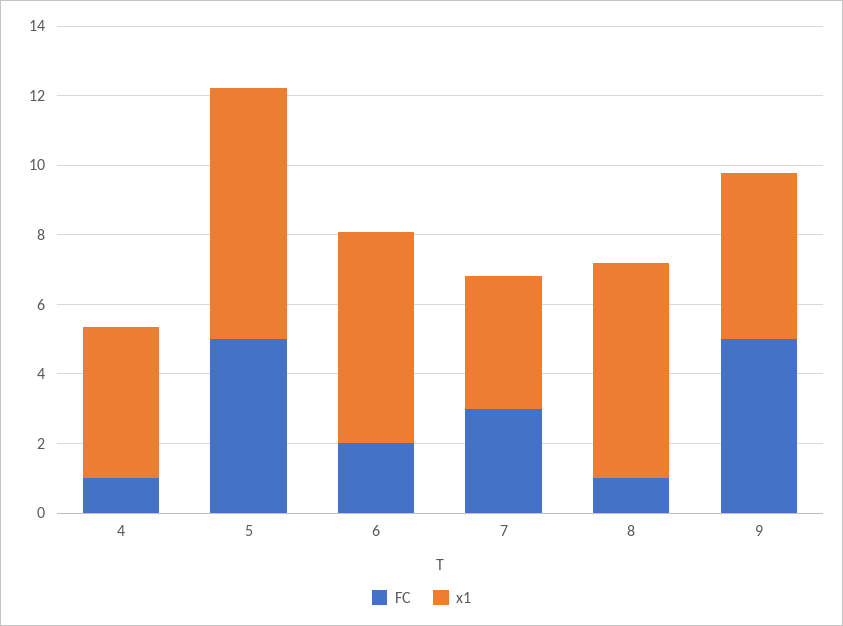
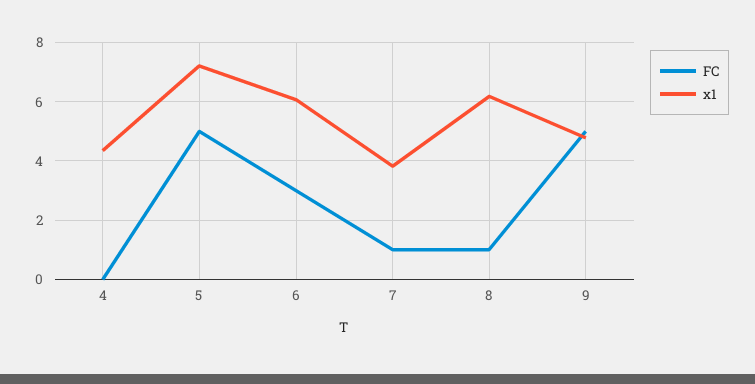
FC, 4: 1 -> 0
FC, 6: 2 -> 3
FC, 7: 3 -> 1

